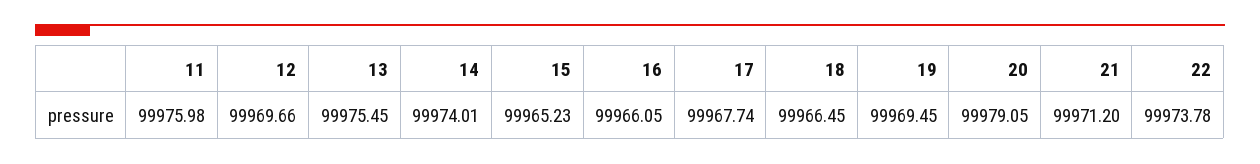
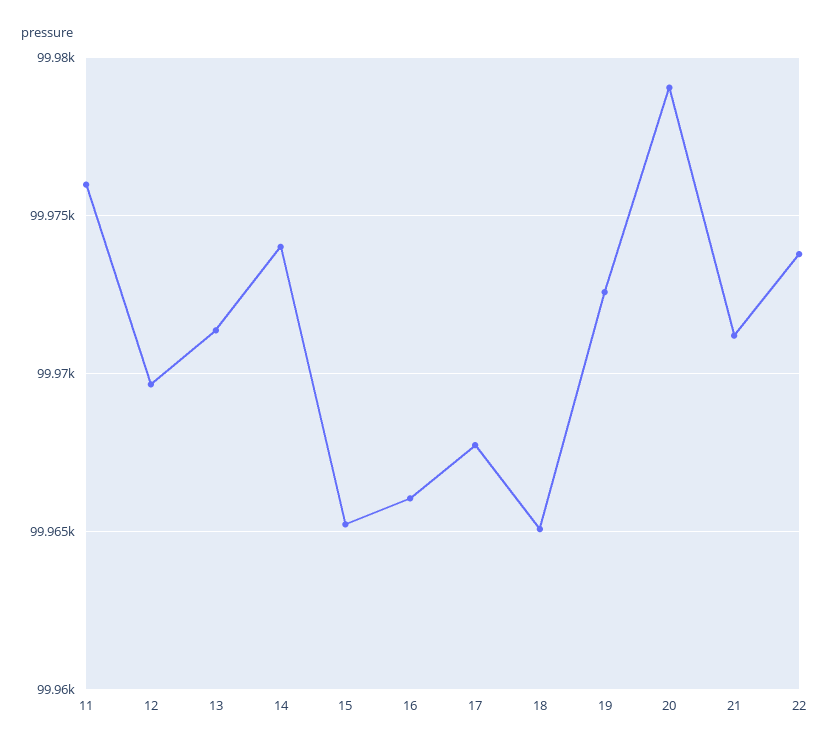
13: 99975.45 -> 99971.5
18: 99966.45 -> 99965
19: 99969.45 -> 99972.5

